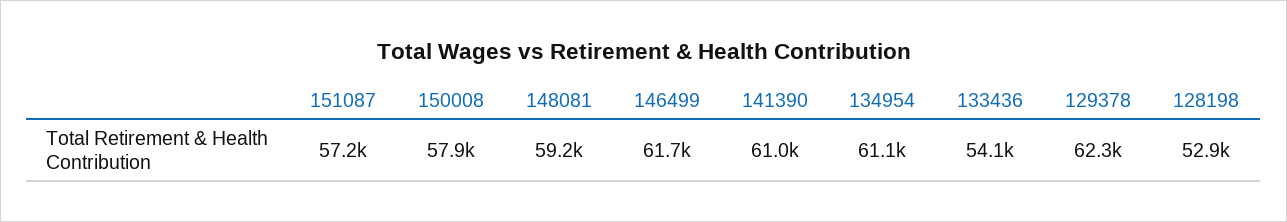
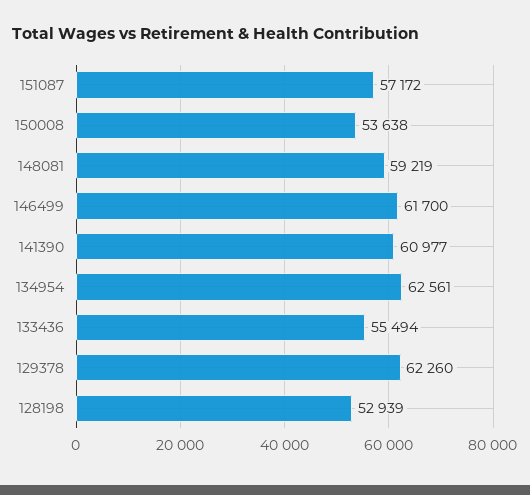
150008: 57900 -> 53638
134954: 61100 -> 62561
133436: 54100 -> 55494

